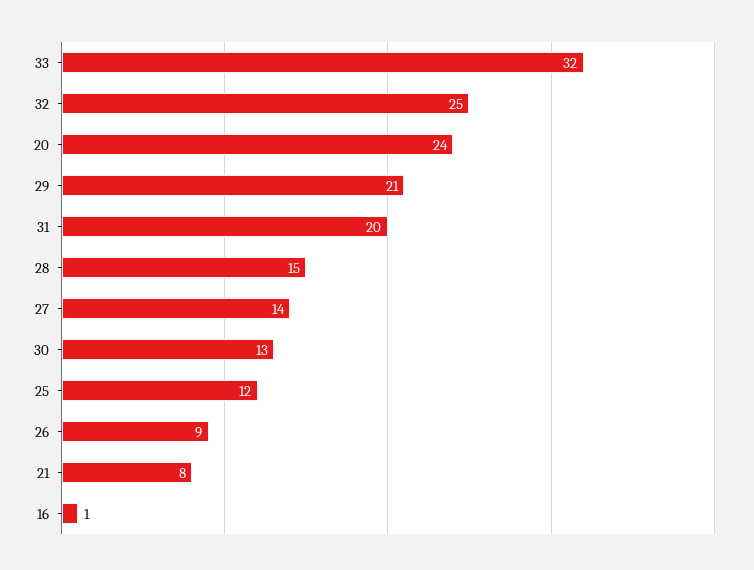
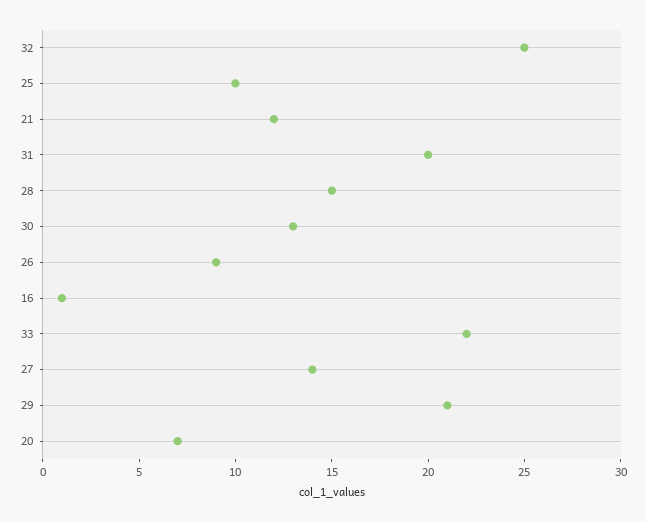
33: 32 -> 22
20: 24 -> 7
25: 12 -> 10
21: 8 -> 12

